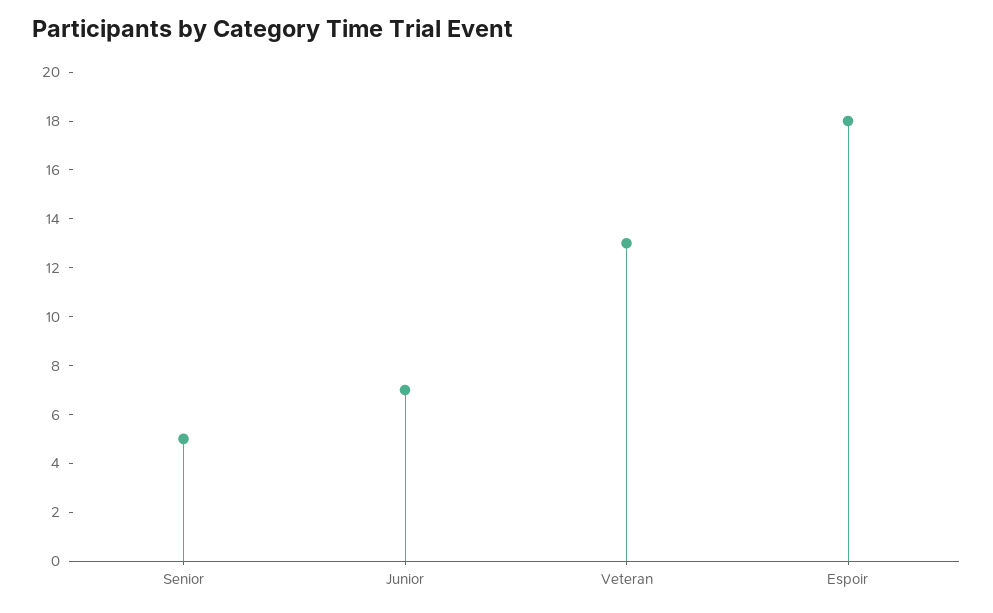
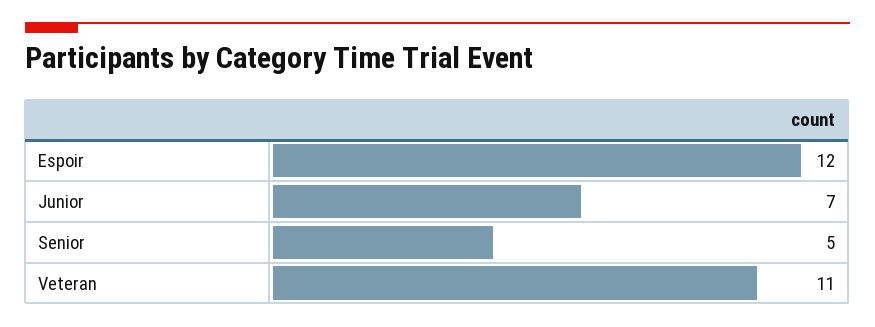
Veteran: 13 -> 11
Espoir: 18 -> 12

